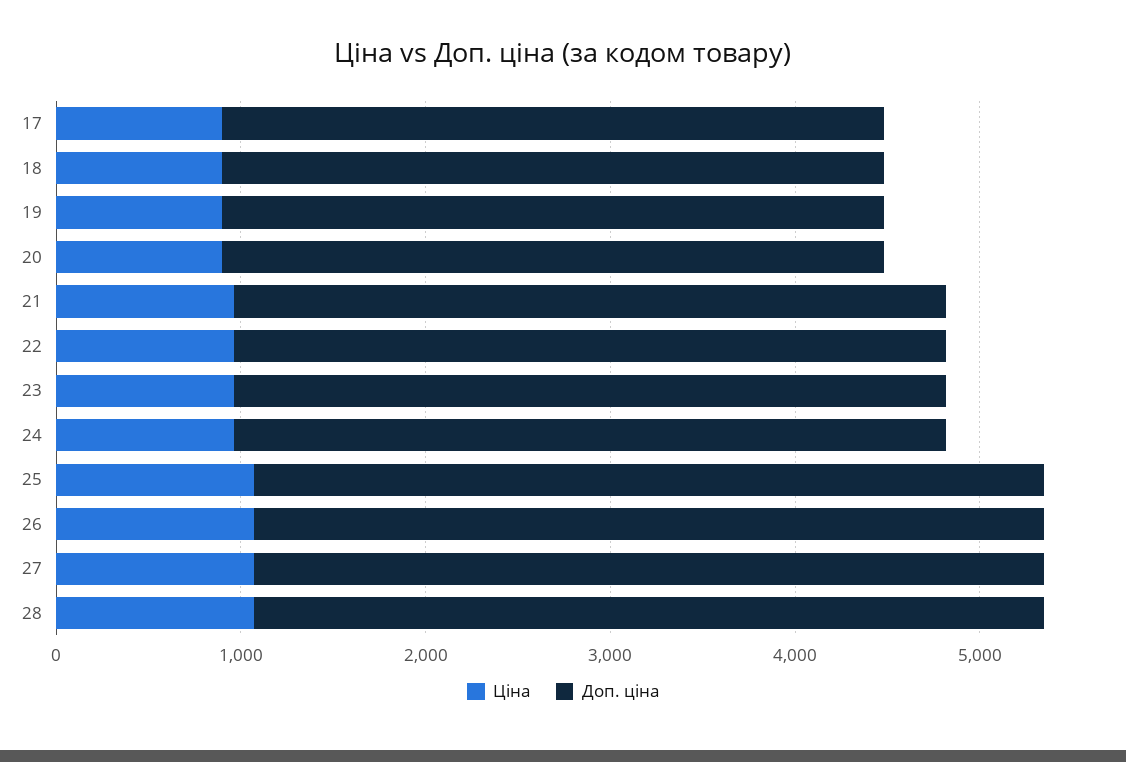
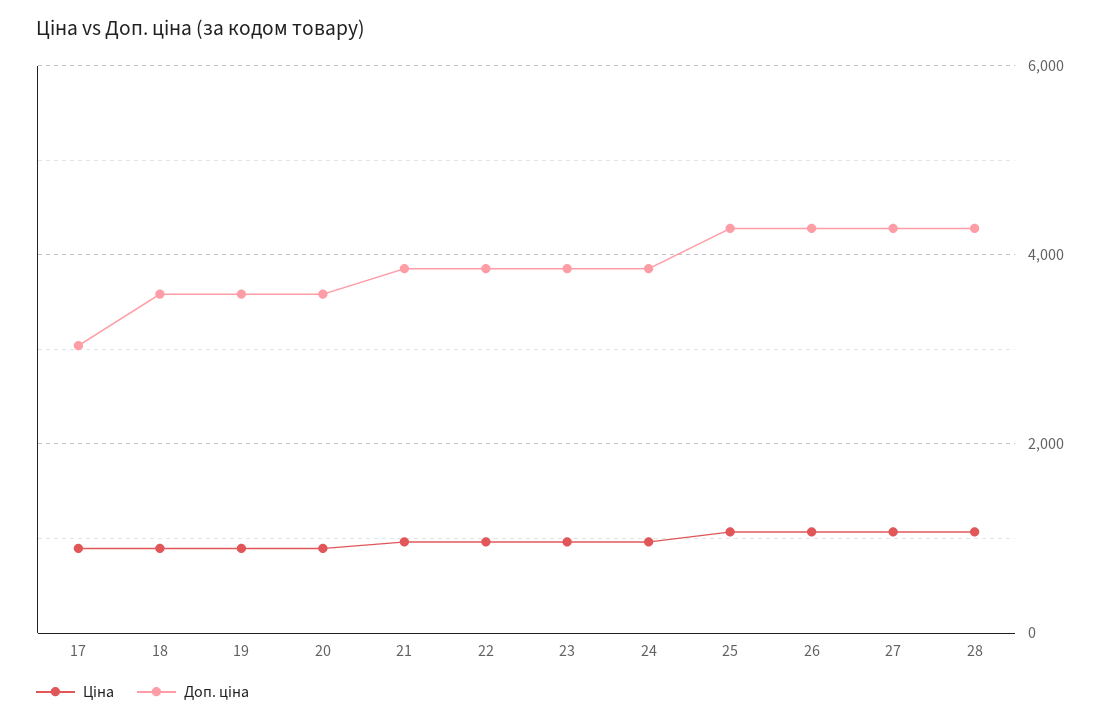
Доп. ціна, 17: 3600 -> 3000

